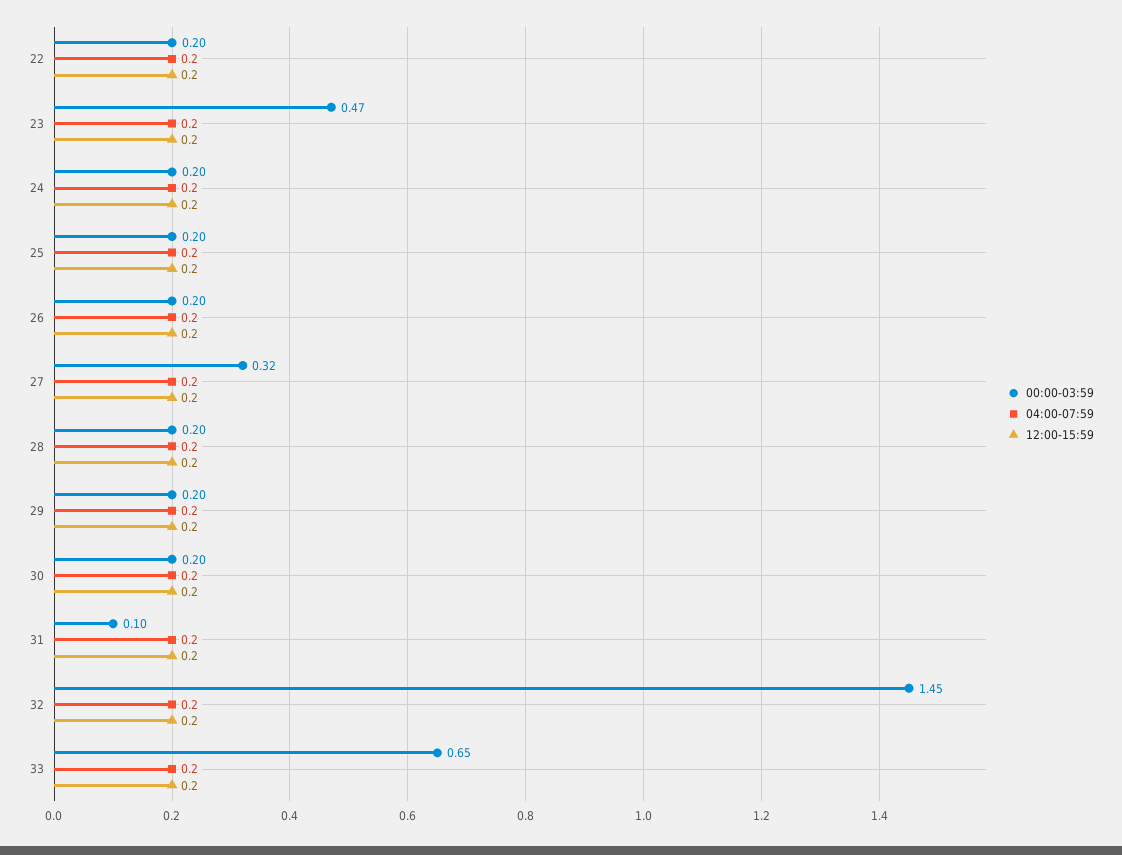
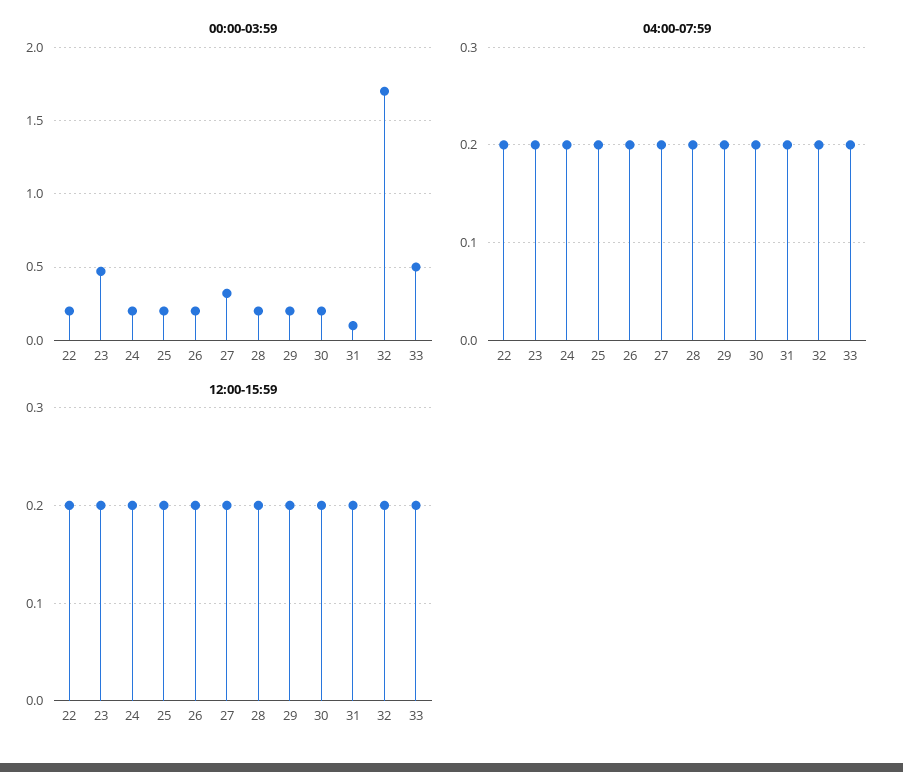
00:00-03:59, 32: 1.45 -> 1.7
00:00-03:59, 33: 0.65 -> 0.5

